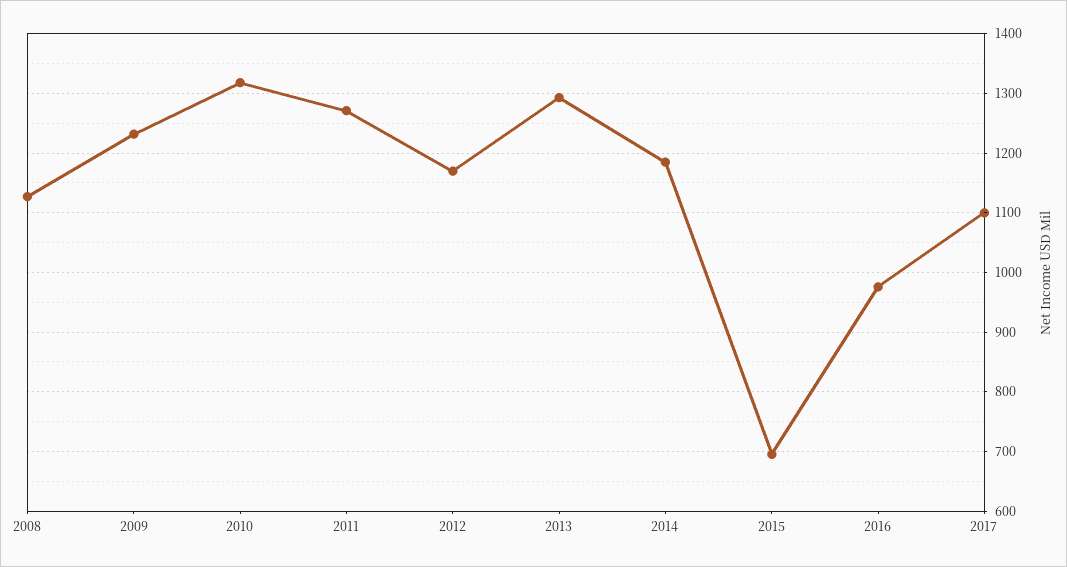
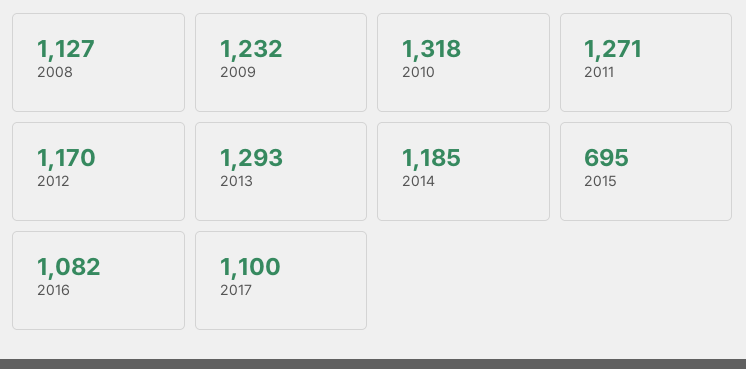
2016: 980 -> 1082

